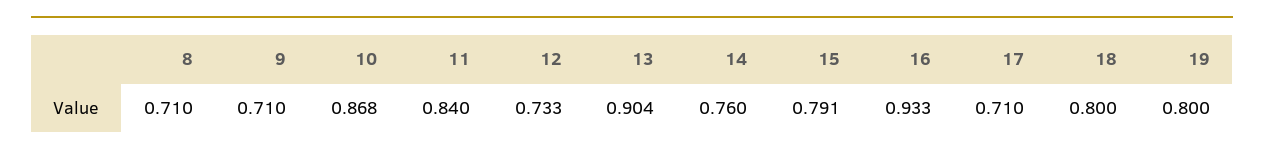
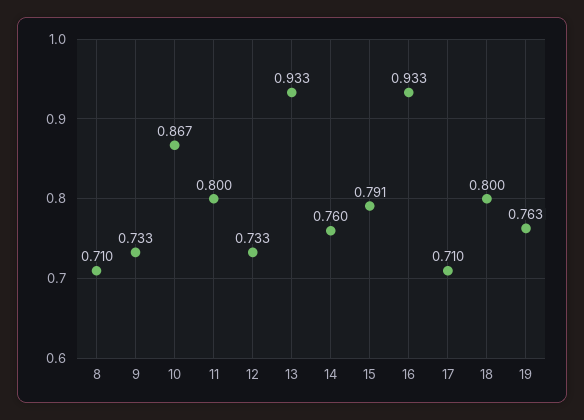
9: 0.71 -> 0.733
10: 0.868 -> 0.867
11: 0.84 -> 0.8
13: 0.904 -> 0.933
19: 0.8 -> 0.763

